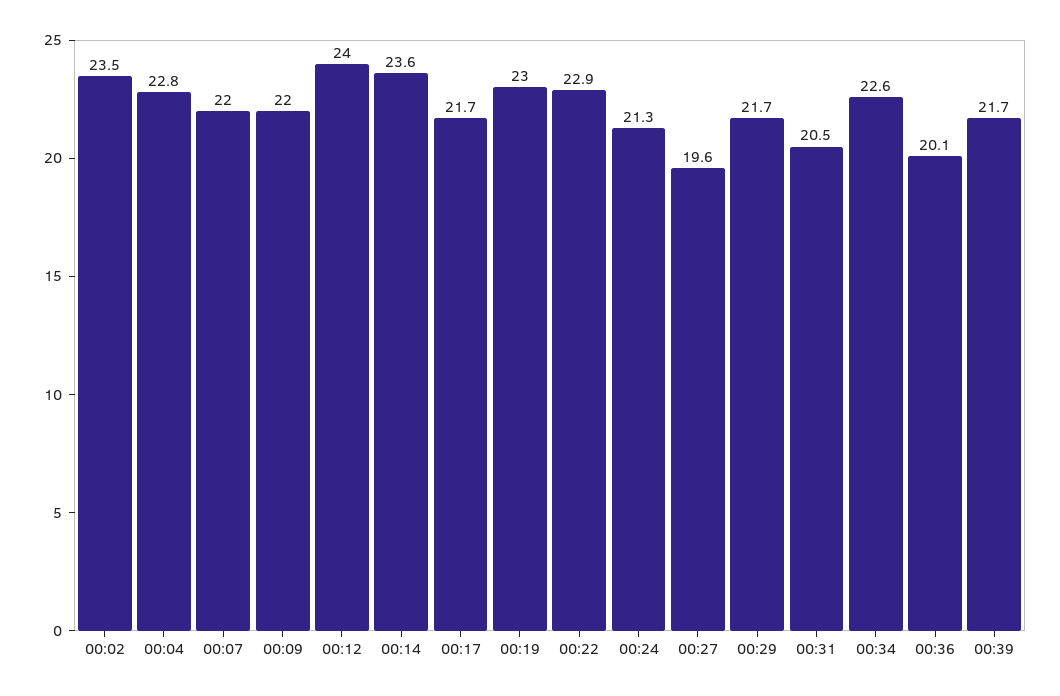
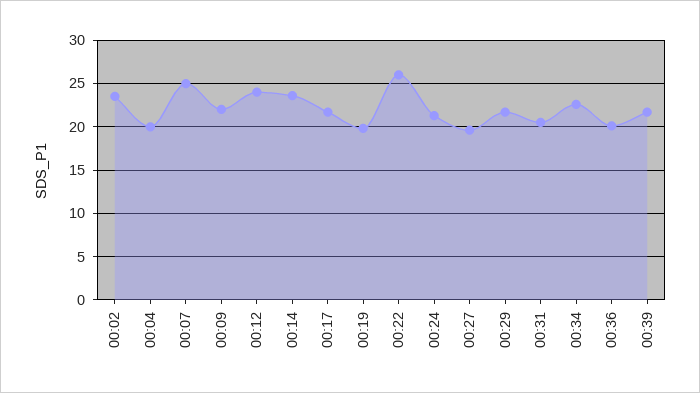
00:04: 22.8 -> 20
00:07: 22 -> 25
00:19: 23 -> 20
00:22: 22.9 -> 26

